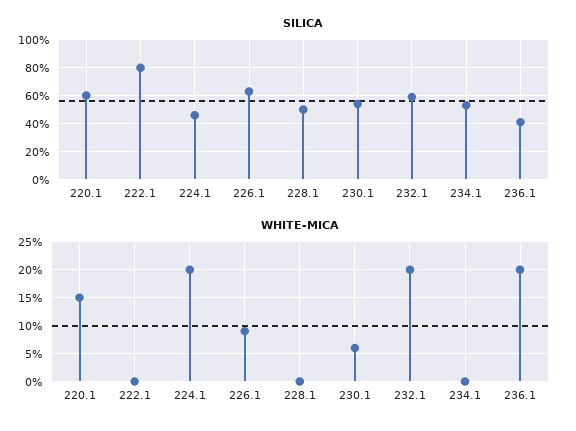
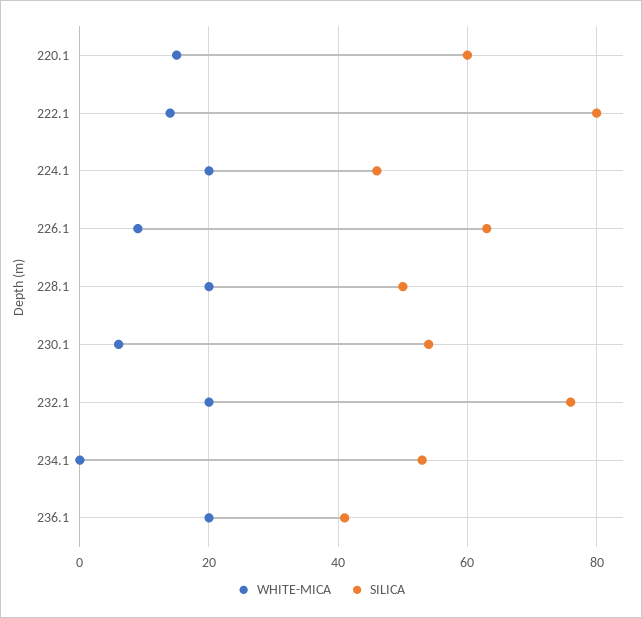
SILICA, 232.1: 60 -> 75
WHITE-MICA, 222.1: 0 -> 15
WHITE-MICA, 228.1: 0 -> 20

